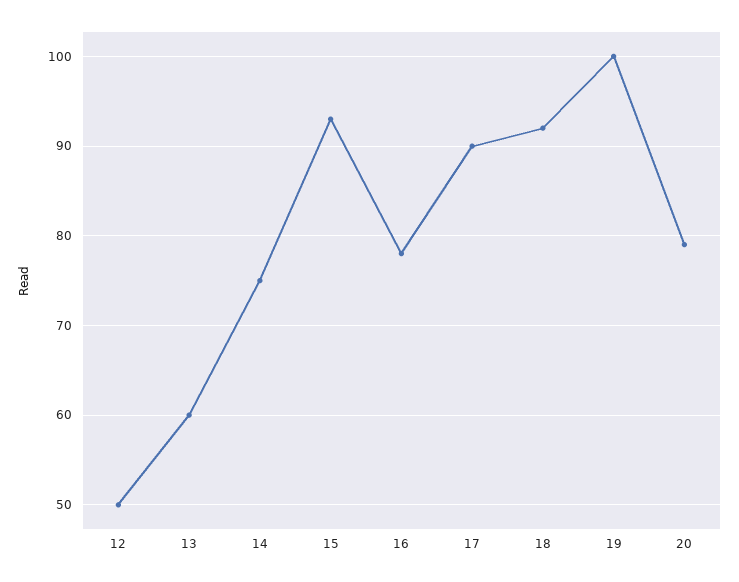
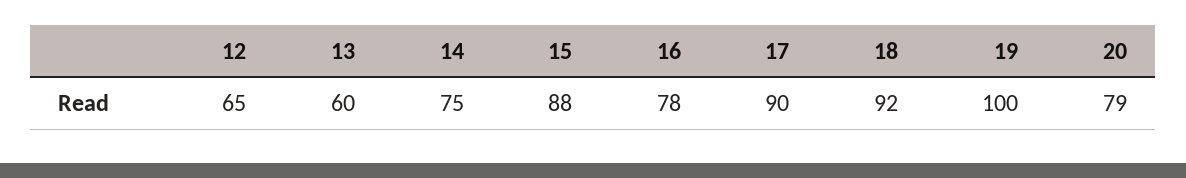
12: 50 -> 65
15: 93 -> 88

